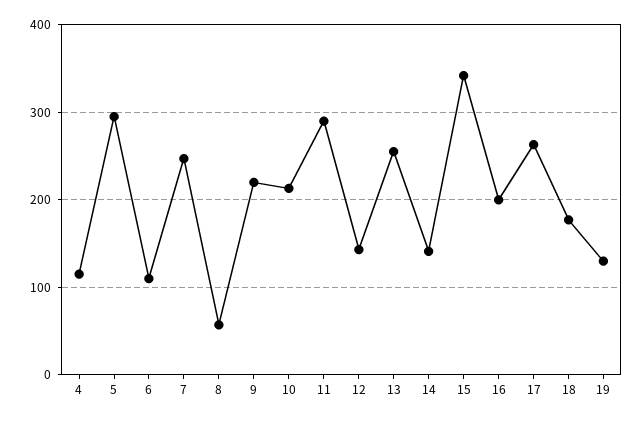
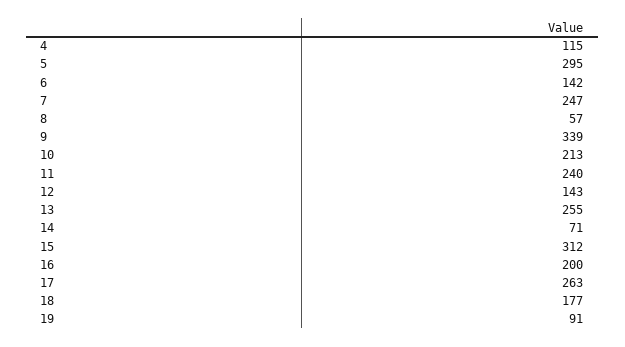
6: 110 -> 142
9: 220 -> 339
11: 290 -> 240
14: 140 -> 71
15: 340 -> 312
19: 130 -> 91

